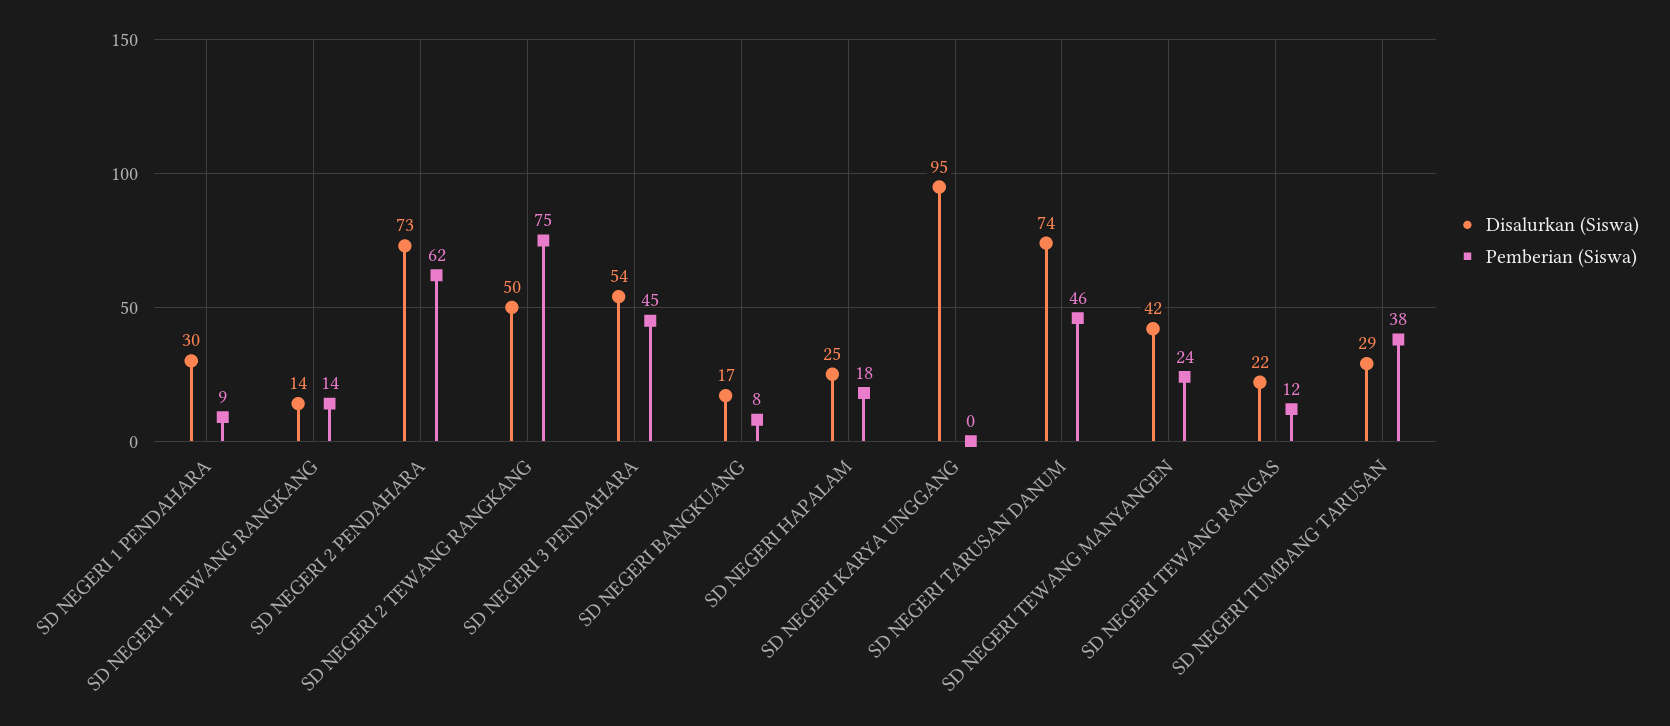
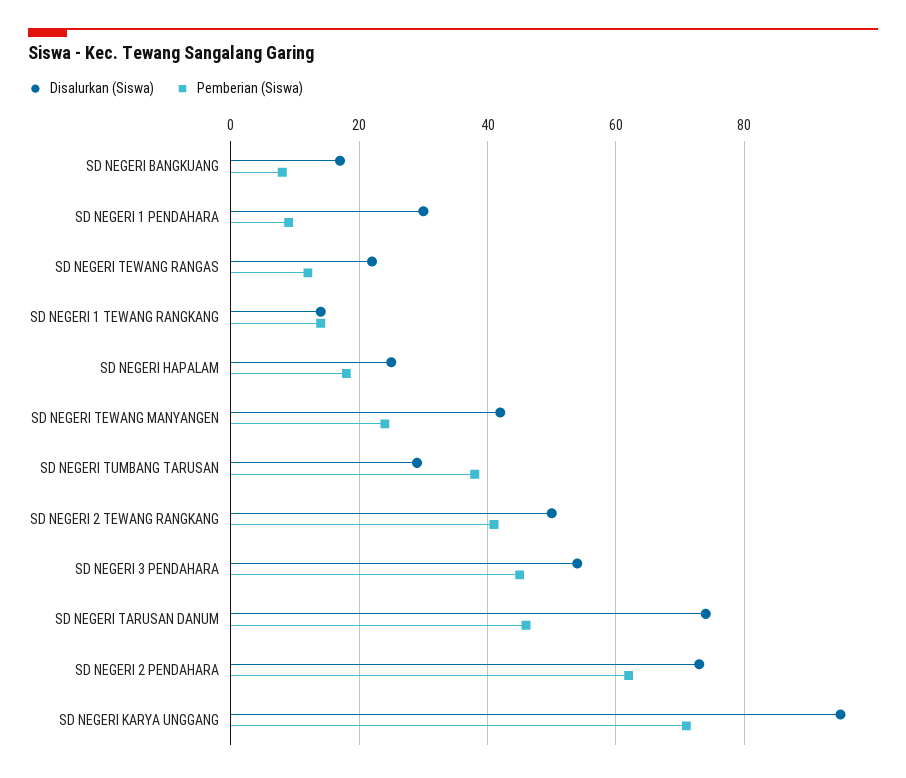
Pemberian (Siswa), SD NEGERI 2 TEWANG RANGKANG: 75 -> 40
Pemberian (Siswa), SD NEGERI KARYA UNGGANG: 0 -> 70

